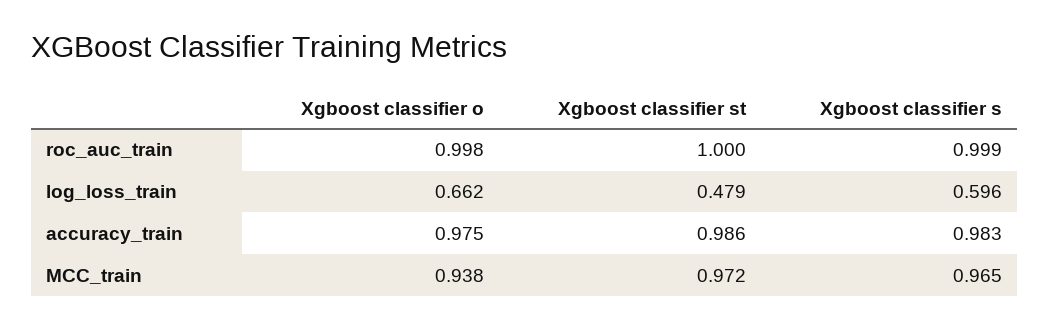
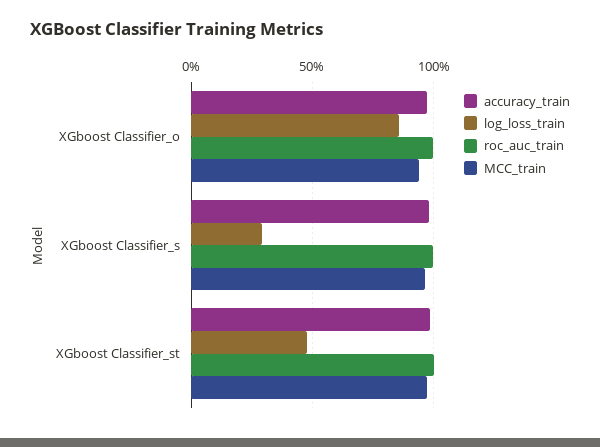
log_loss_train, Xgboost classifier o: 0.662 -> 0.85
log_loss_train, Xgboost classifier s: 0.596 -> 0.3

